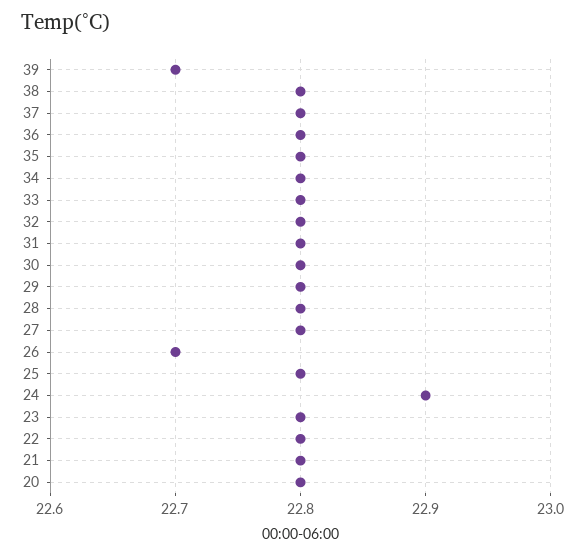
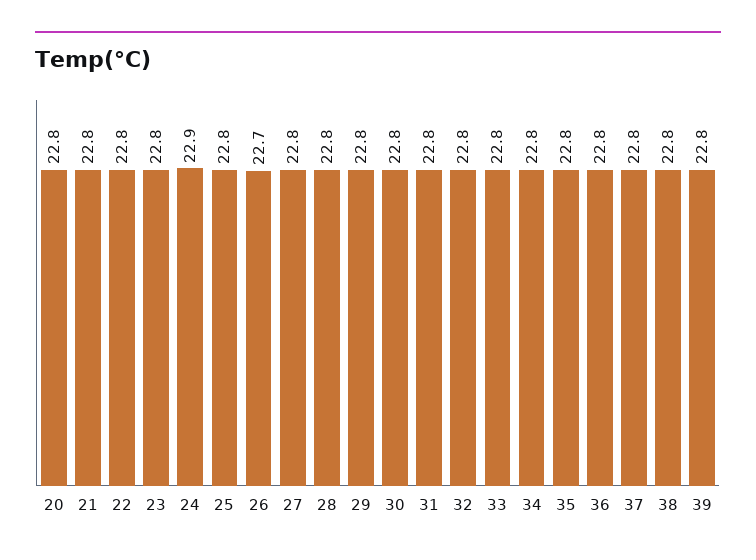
39: 22.7 -> 22.8

